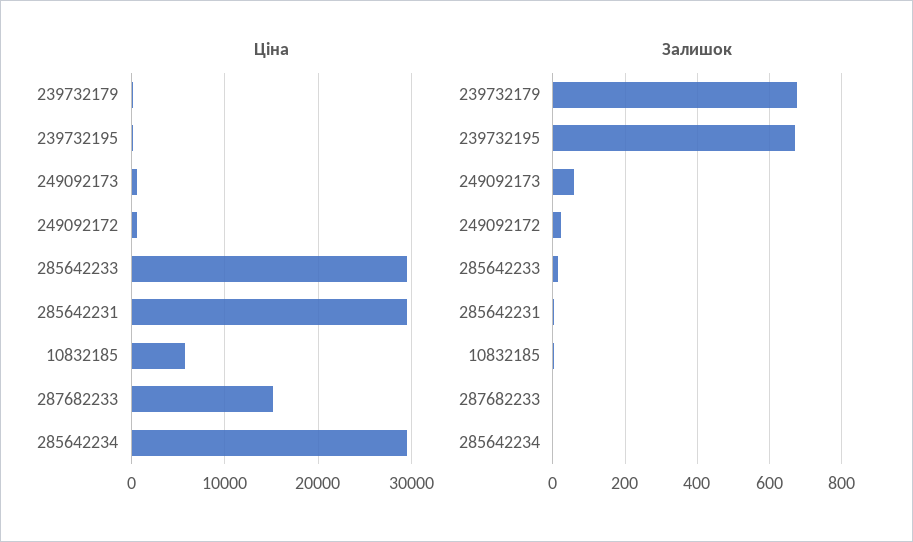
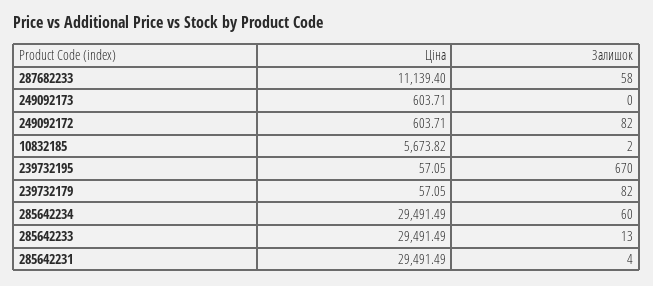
Ціна, 287682233: 15000 -> 11139.4
Залишок, 239732179: 680 -> 82
Залишок, 249092173: 60 -> 0
Залишок, 249092172: 20 -> 82
Залишок, 287682233: 0 -> 58
Залишок, 285642234: 0 -> 60

